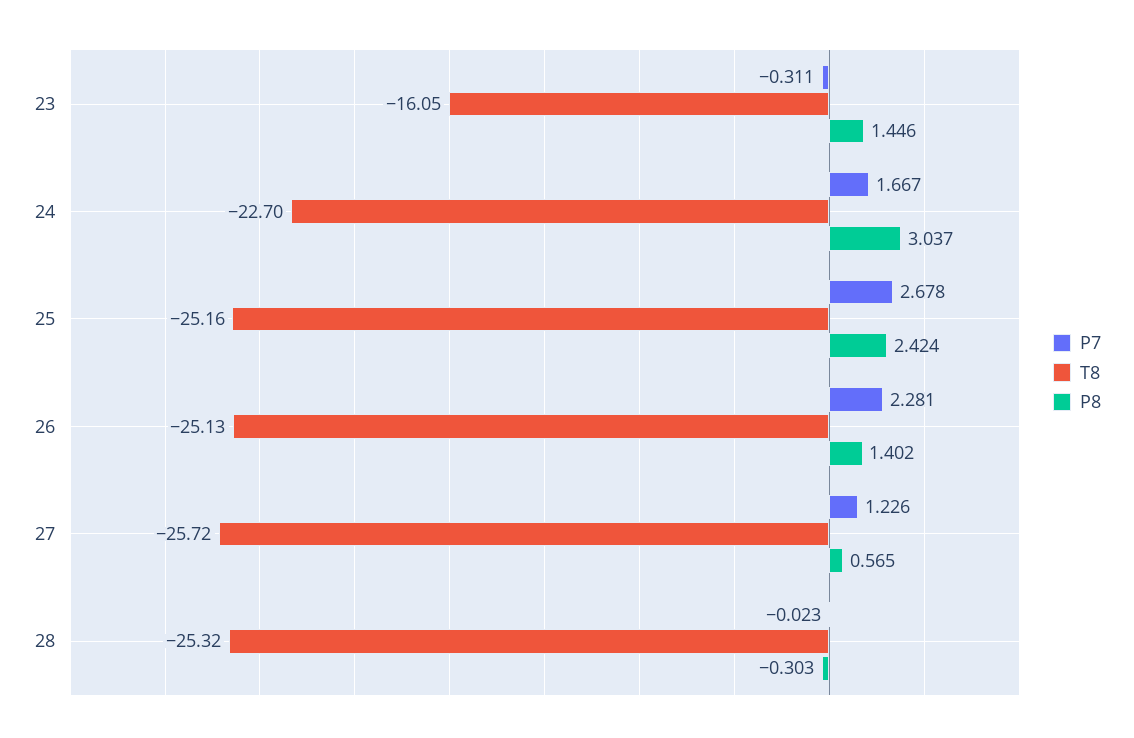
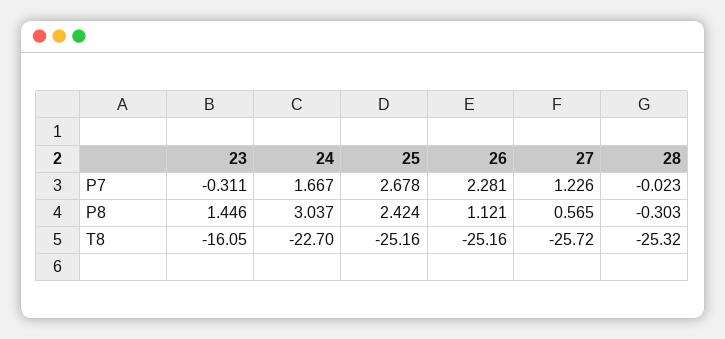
T8, 26: -25.13 -> -25.16
P8, 26: 1.402 -> 1.121

